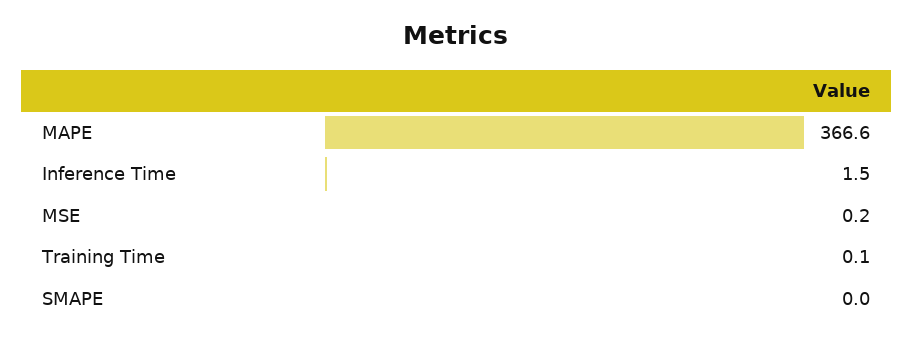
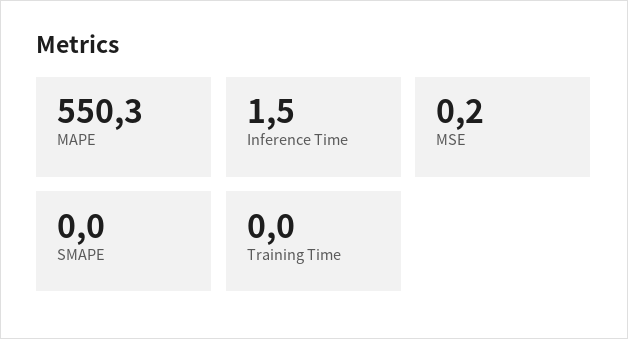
MAPE: 366.6 -> 550.3
Training Time: 0.1 -> 0

